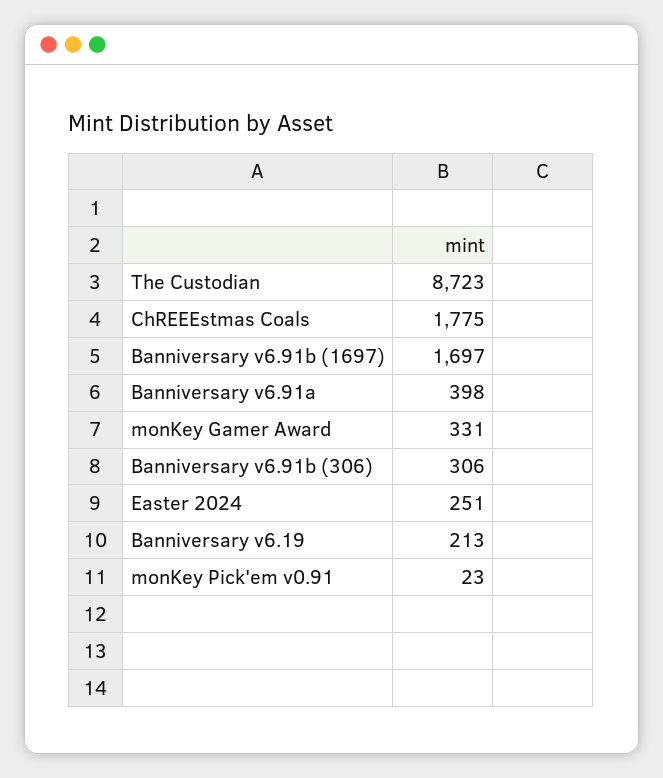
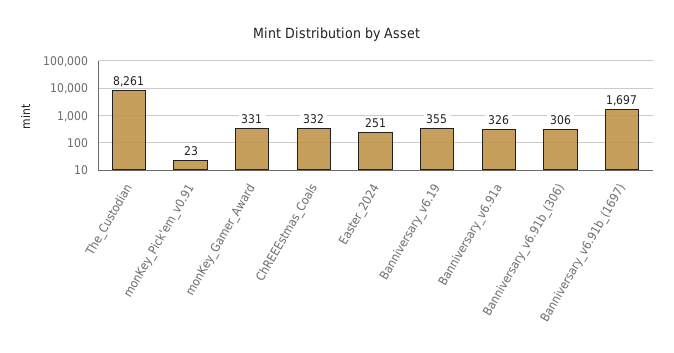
The Custodian: 8723 -> 8261
ChREEEstmas Coals: 1775 -> 332
Banniversary v6.91a: 398 -> 326
Banniversary v6.19: 213 -> 355

